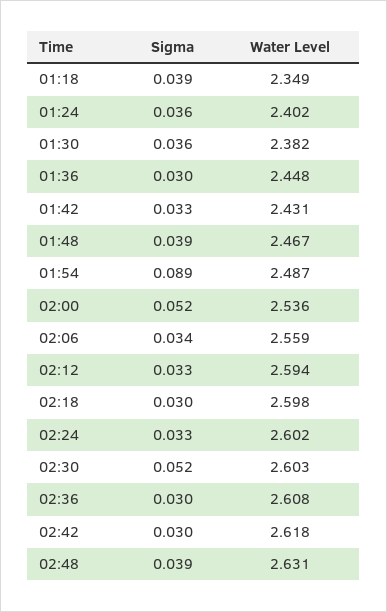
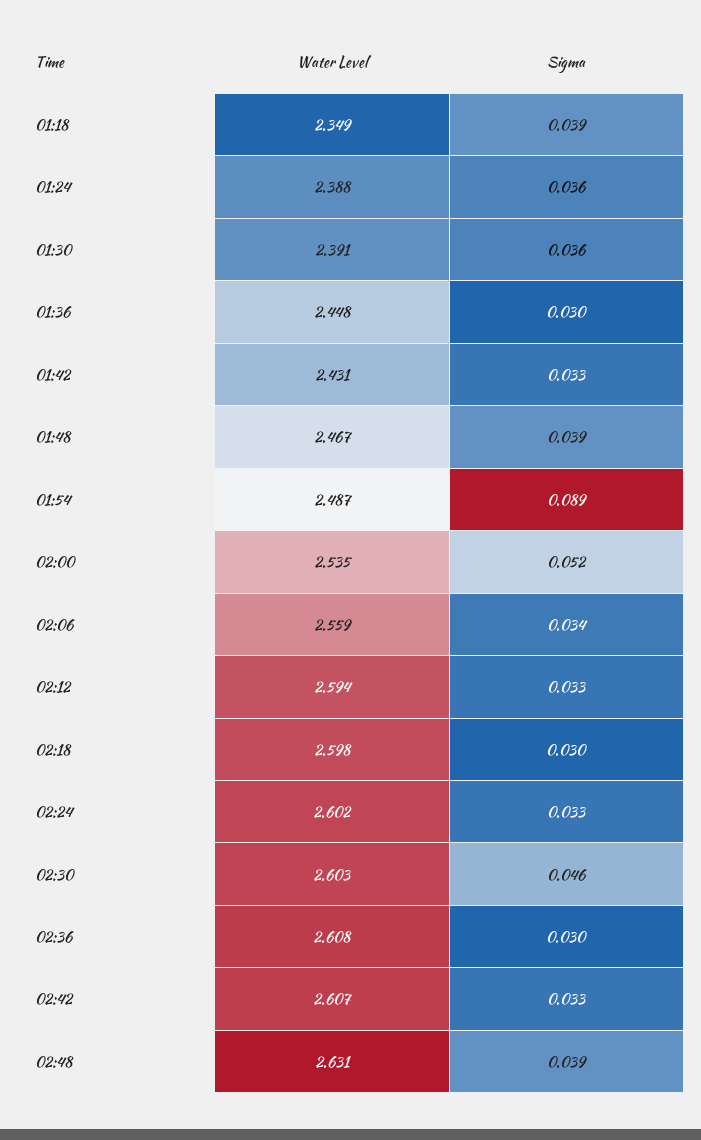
Water Level, 01:24: 2.402 -> 2.388
Water Level, 01:30: 2.382 -> 2.391
Water Level, 02:00: 2.536 -> 2.535
Sigma, 02:30: 0.052 -> 0.046
Sigma, 02:42: 0.03 -> 0.033
Water Level, 02:42: 2.618 -> 2.607

